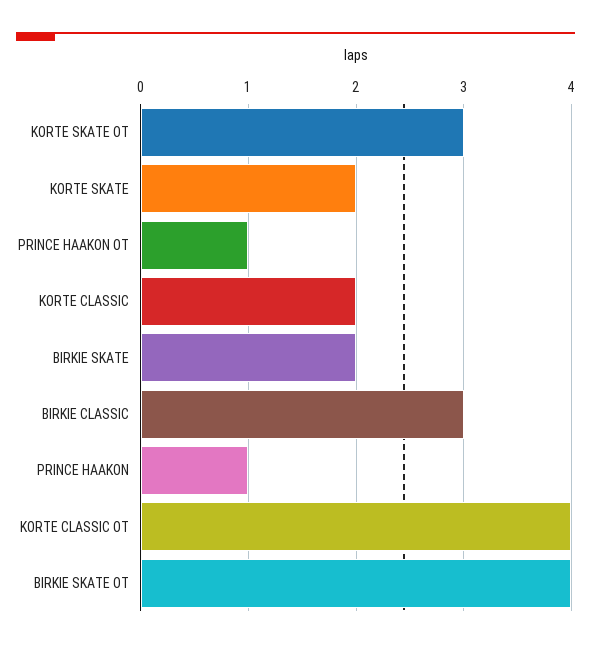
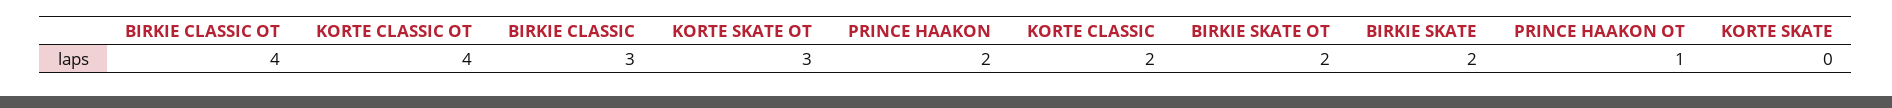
KORTE SKATE: 2 -> 0
PRINCE HAAKON: 1 -> 2
BIRKIE SKATE OT: 4 -> 2
BIRKIE CLASSIC OT: none -> 4

